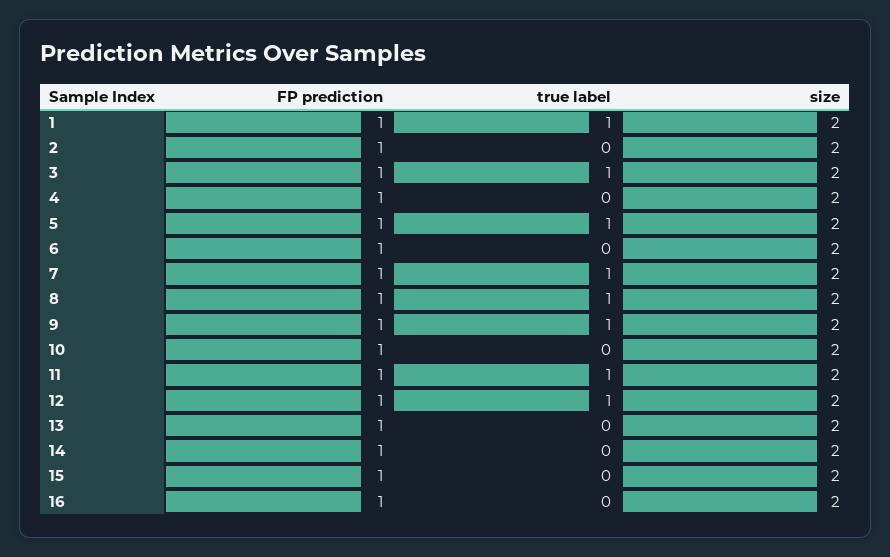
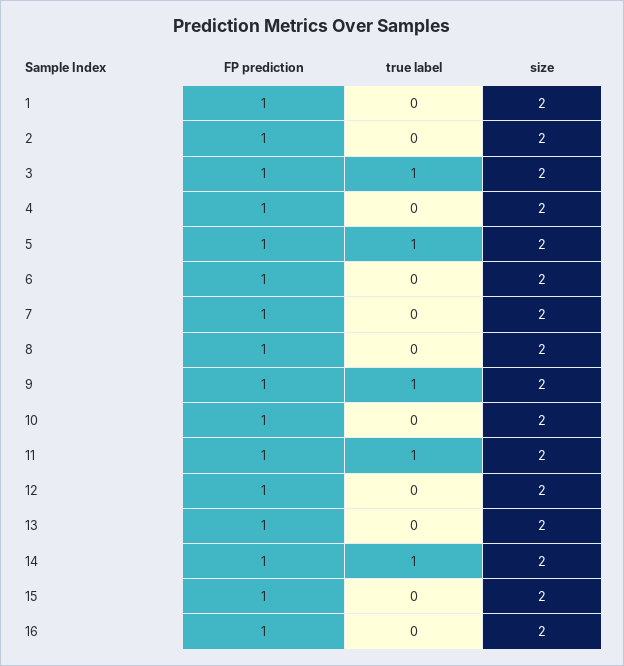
true label, 1: 1 -> 0
true label, 7: 1 -> 0
true label, 8: 1 -> 0
true label, 12: 1 -> 0
true label, 14: 0 -> 1

